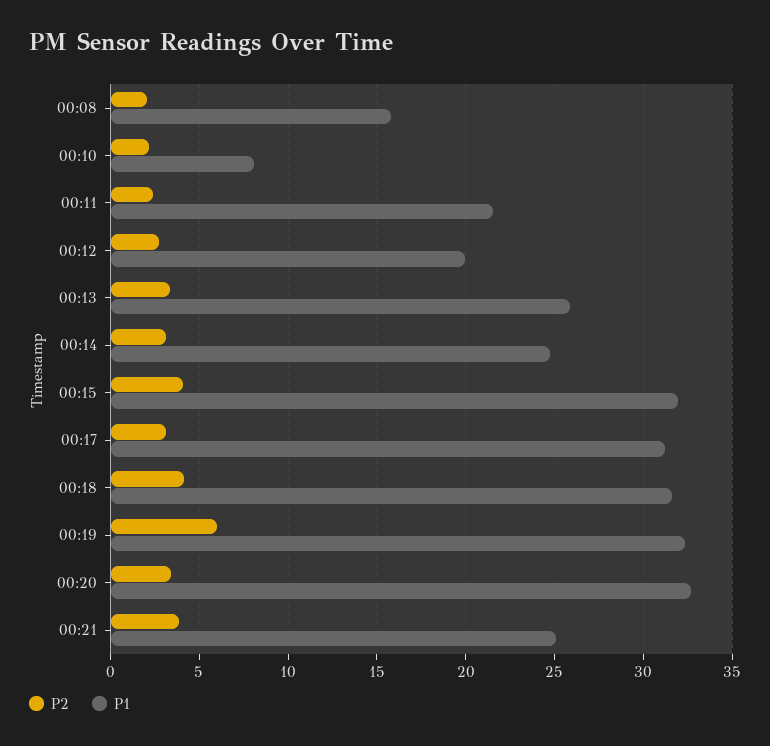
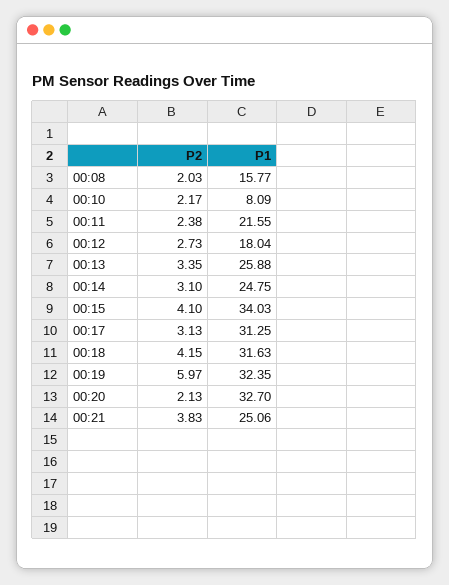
P1, 00:12: 20 -> 18.04
P1, 00:15: 32 -> 34.03
P2, 00:20: 3.5 -> 2.13

